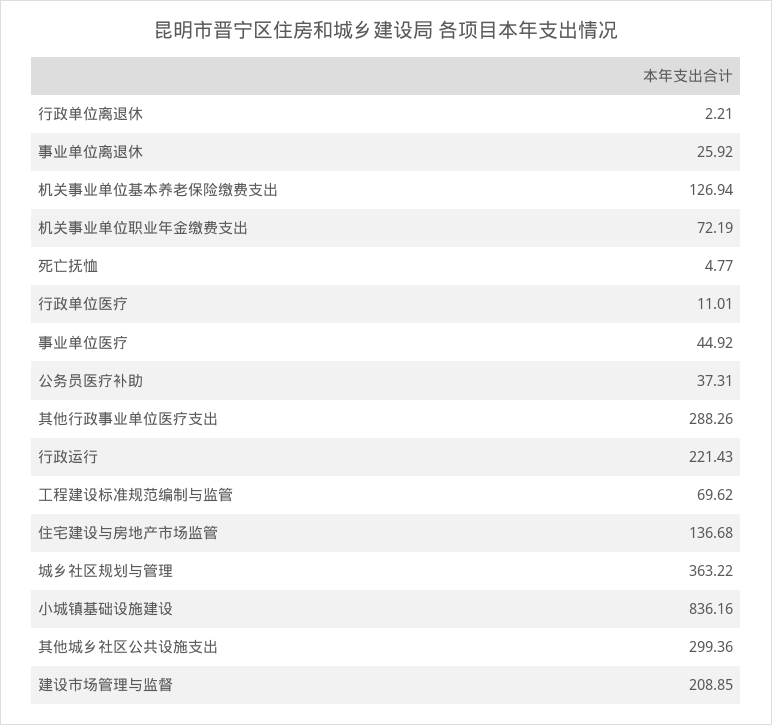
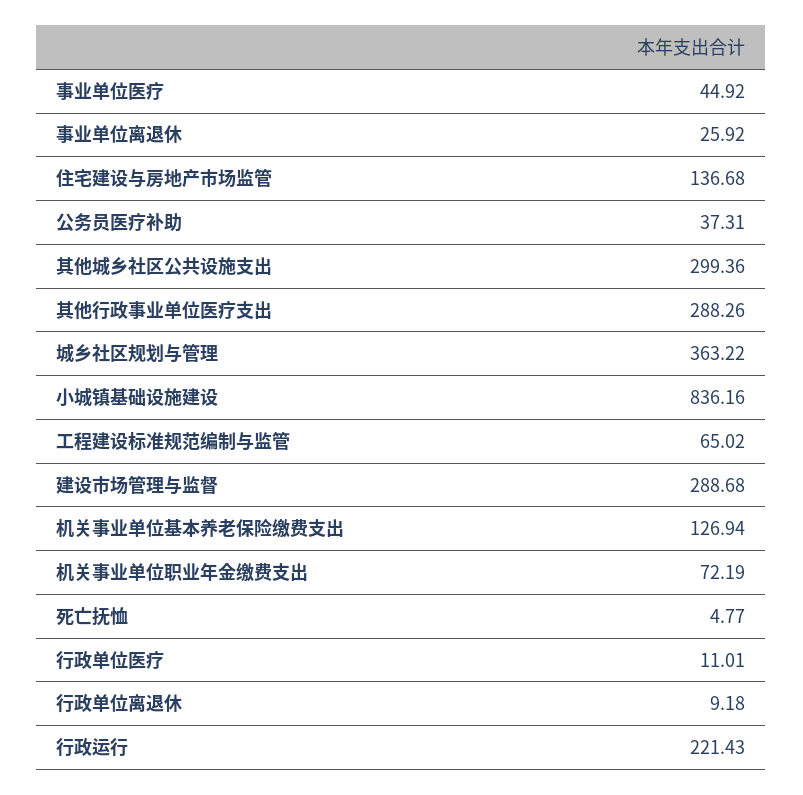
行政单位离退休: 2.21 -> 9.18
工程建设标准规范编制与监管: 69.62 -> 65.02
建设市场管理与监督: 208.85 -> 288.68

